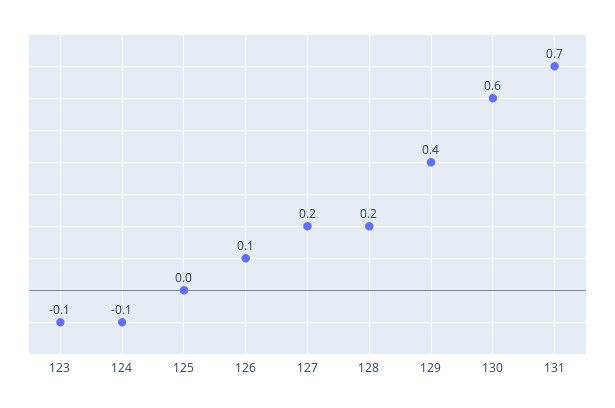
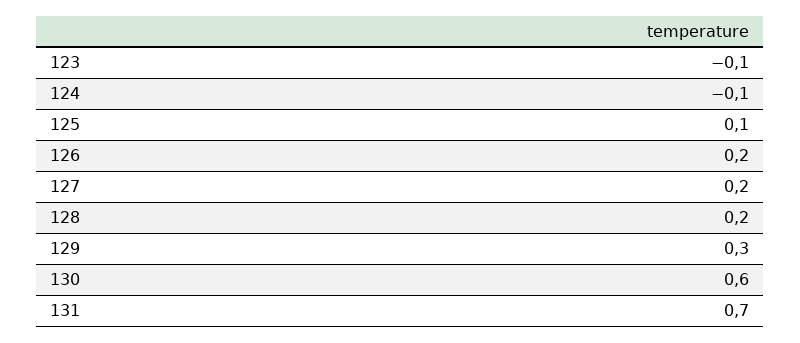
125: 0 -> 0.1
126: 0.1 -> 0.2
129: 0.4 -> 0.3

